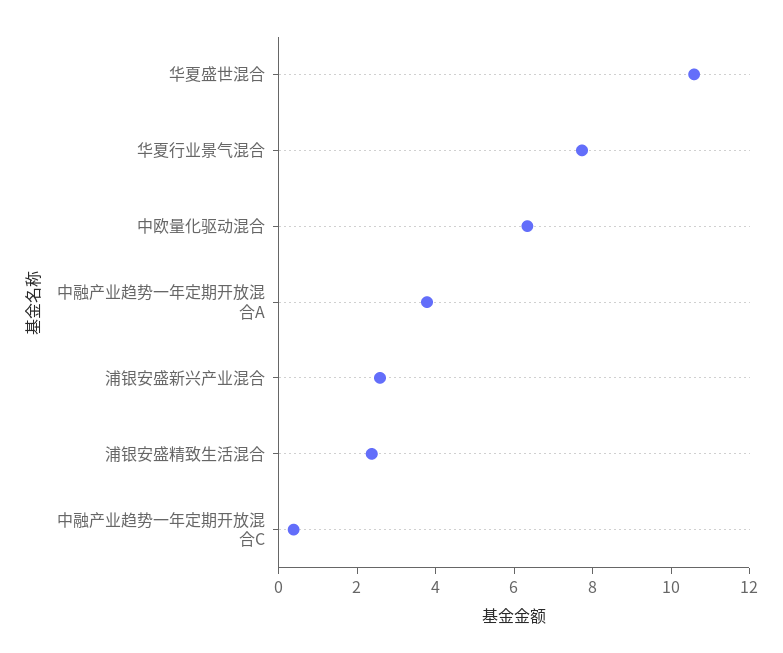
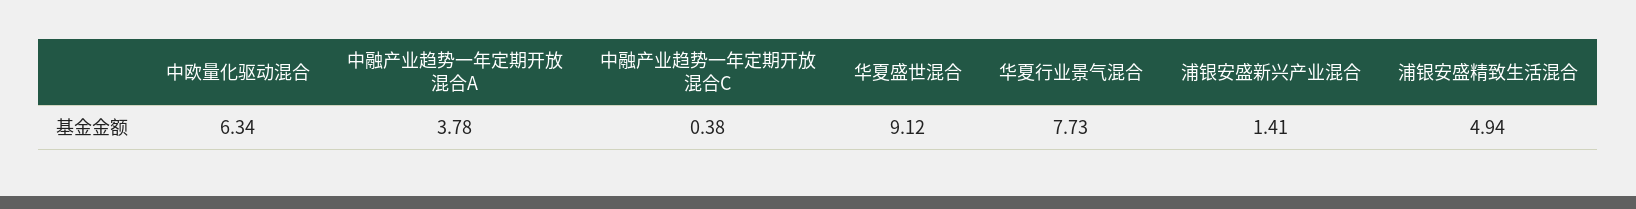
华夏盛世混合: 10.5 -> 9.12
浦银安盛新兴产业混合: 2.5 -> 1.41
浦银安盛精致生活混合: 2.5 -> 4.94

